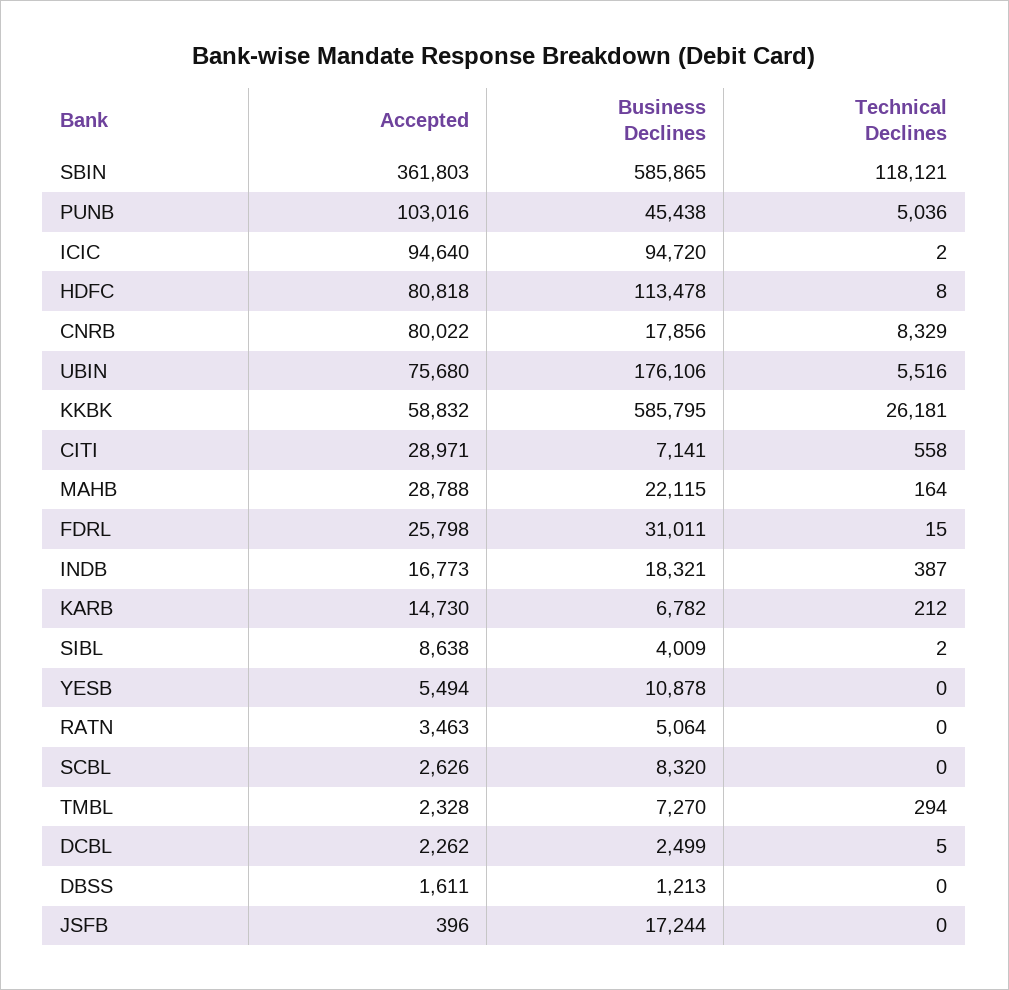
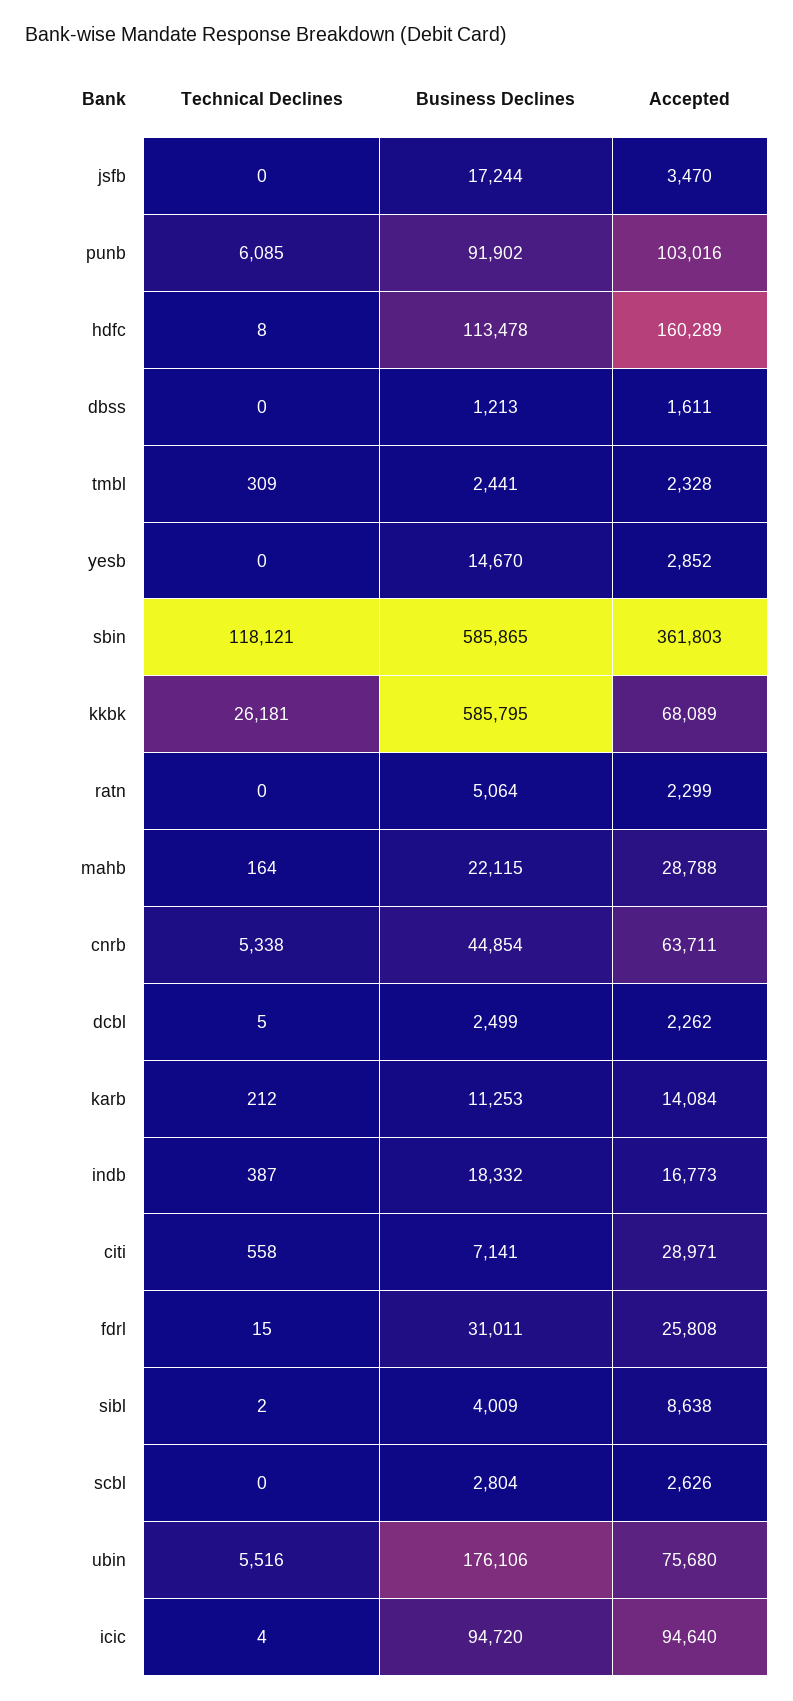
Business Declines, PUNB: 45438 -> 91902
Technical Declines, PUNB: 5036 -> 6085
Technical Declines, ICIC: 2 -> 4
Accepted, HDFC: 80818 -> 160289
Accepted, CNRB: 80022 -> 63711
Business Declines, CNRB: 17856 -> 44854
Technical Declines, CNRB: 8329 -> 5338
Accepted, KKBK: 58832 -> 68089
Accepted, FDRL: 25798 -> 25808
Business Declines, INDB: 18321 -> 18332
Accepted, KARB: 14730 -> 14084
Business Declines, KARB: 6782 -> 11253
Accepted, YESB: 5494 -> 2852
Business Declines, YESB: 10878 -> 14670
Accepted, RATN: 3463 -> 2299
Business Declines, SCBL: 8320 -> 2804
Business Declines, TMBL: 7270 -> 2441
Technical Declines, TMBL: 294 -> 309
Accepted, JSFB: 396 -> 3470

